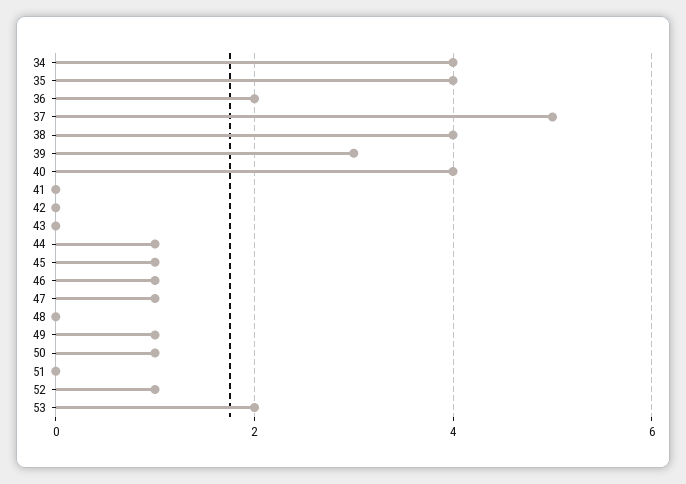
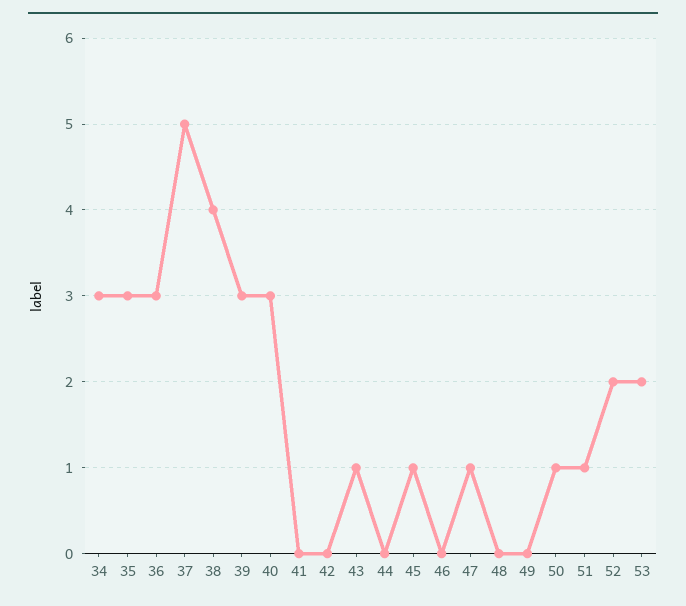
34: 4 -> 3
35: 4 -> 3
36: 2 -> 3
40: 4 -> 3
43: 0 -> 1
44: 1 -> 0
46: 1 -> 0
49: 1 -> 0
51: 0 -> 1
52: 1 -> 2

